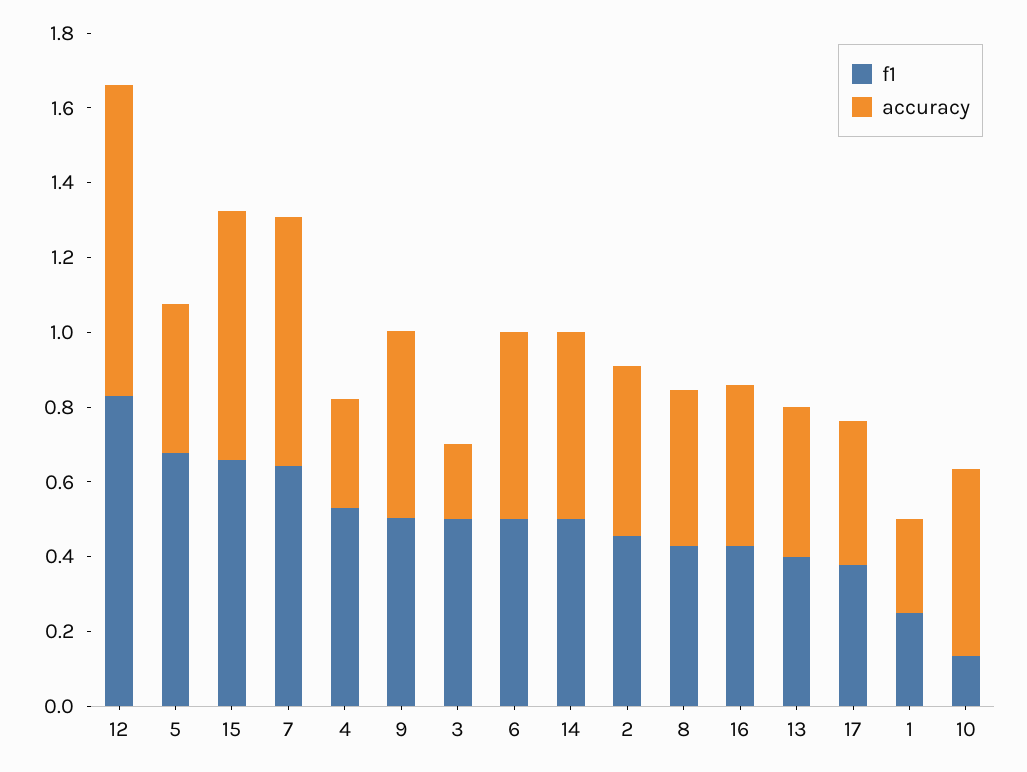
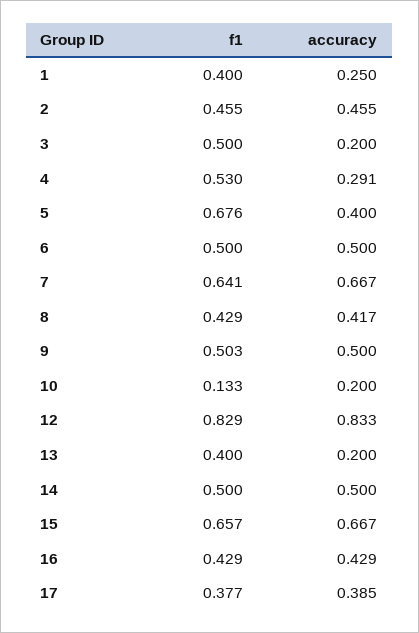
accuracy, 13: 0.4 -> 0.2
f1, 1: 0.25 -> 0.4
accuracy, 10: 0.5 -> 0.2

